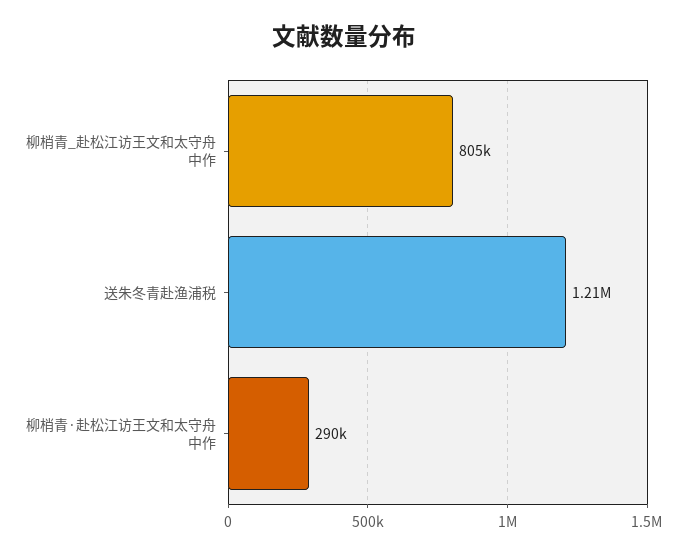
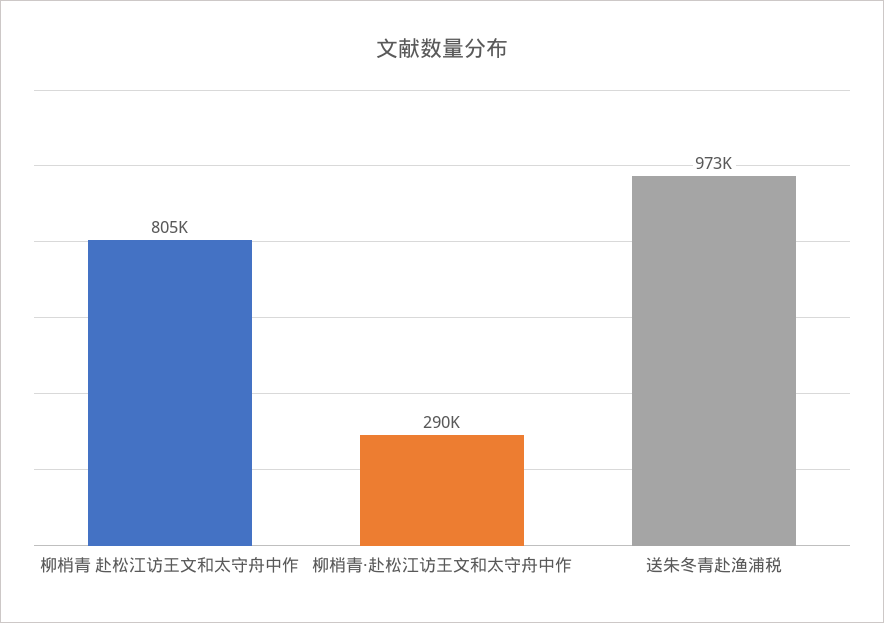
送朱冬青赴渔浦税: 1210000 -> 973000

